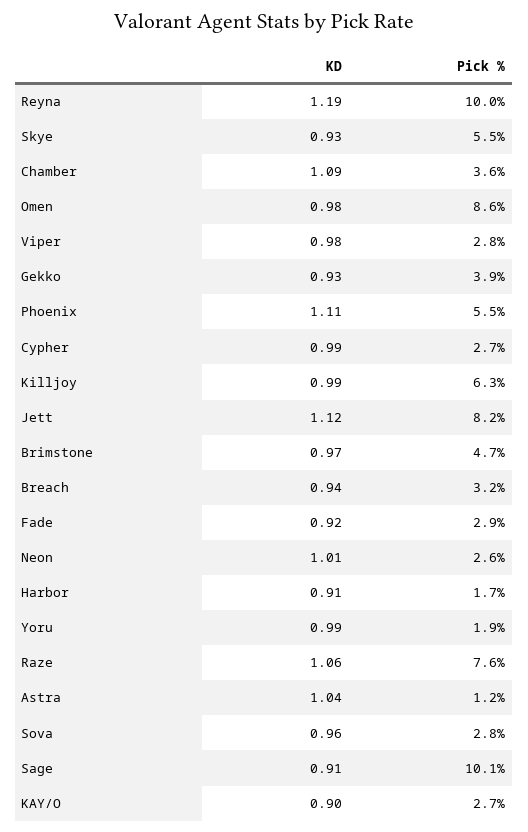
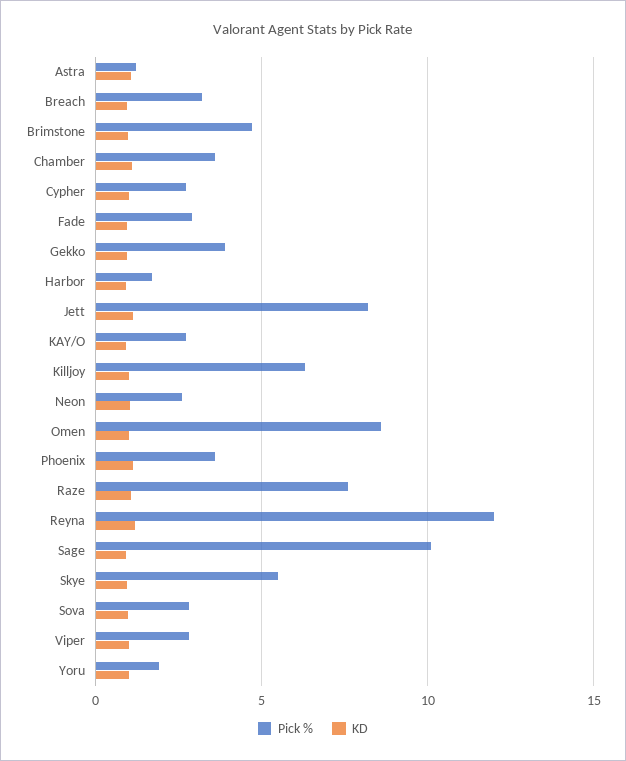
Pick %, Reyna: 10 -> 12
Pick %, Phoenix: 5.5 -> 3.5

